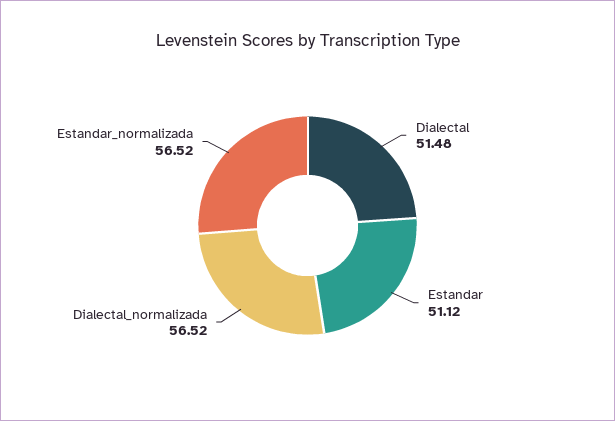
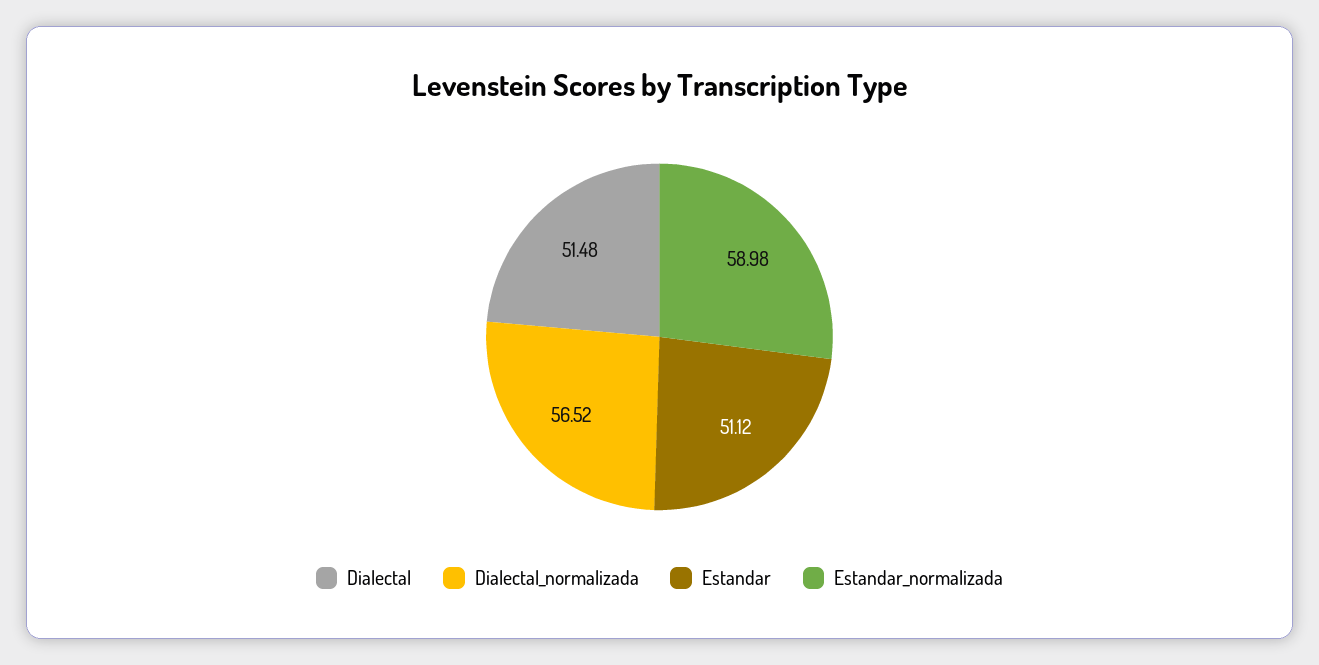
Estandar_normalizada: 56.52 -> 58.98

